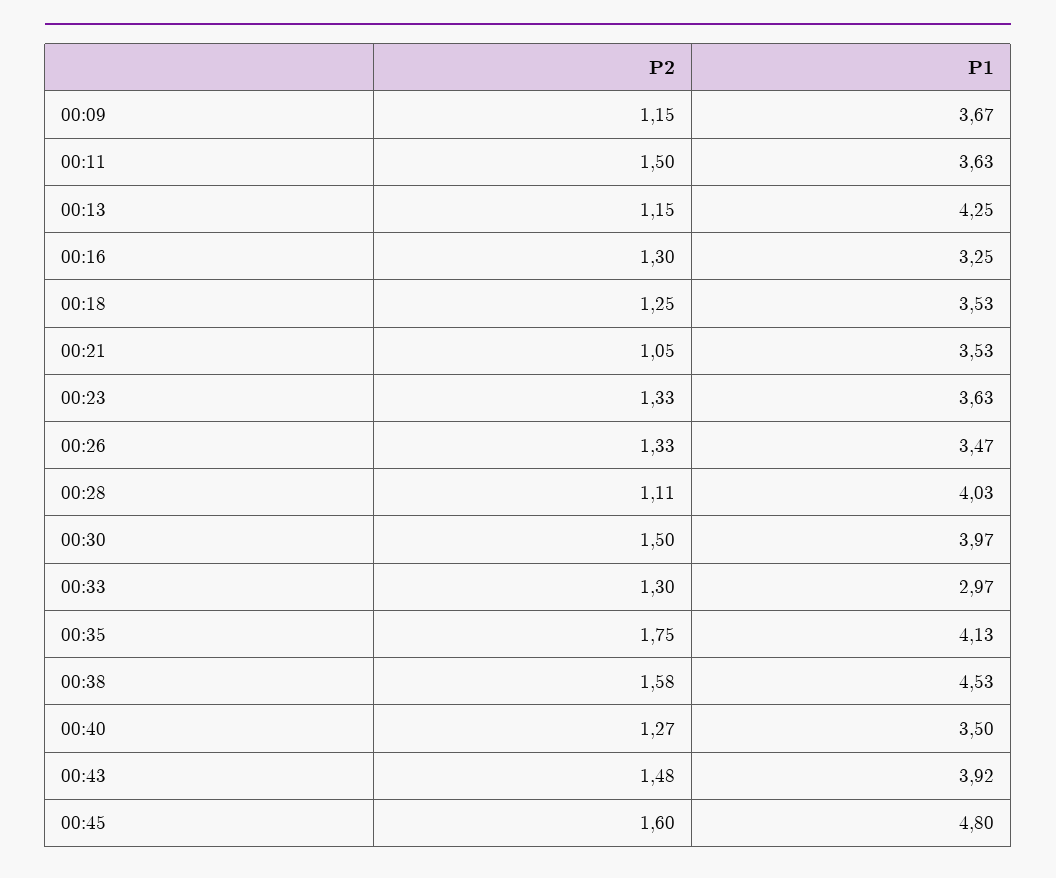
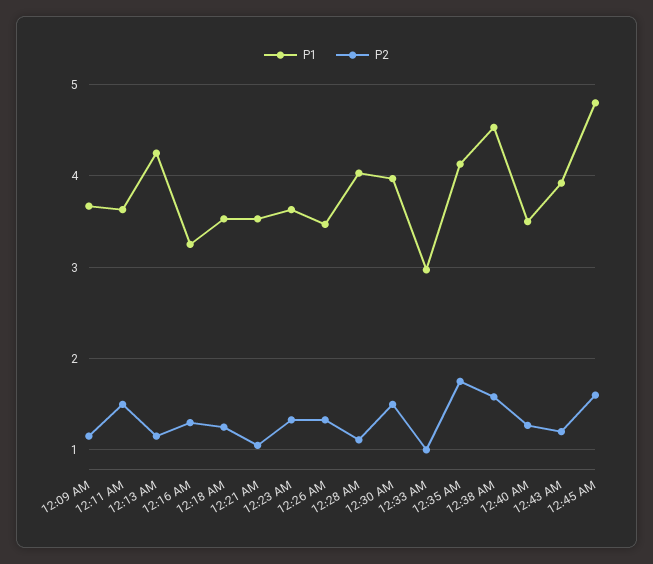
P2, 00:33: 1.3 -> 1
P2, 00:43: 1.48 -> 1.2

